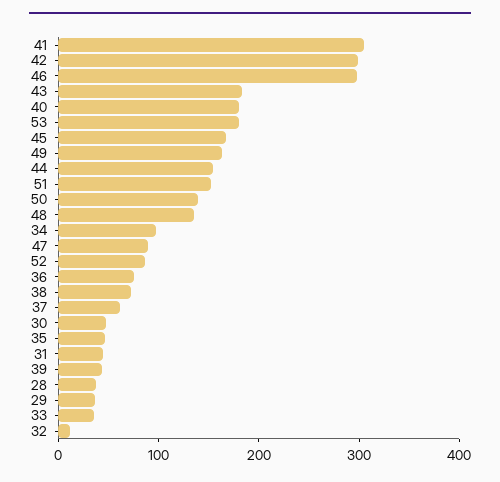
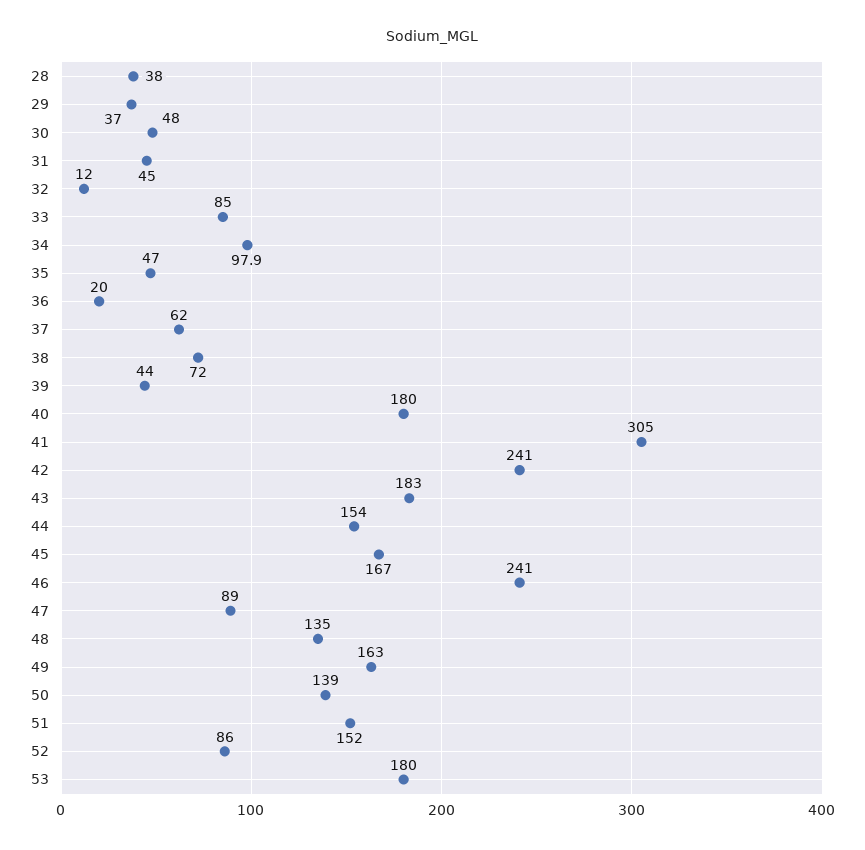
42: 300 -> 241
46: 300 -> 241
36: 80 -> 20
33: 40 -> 85

